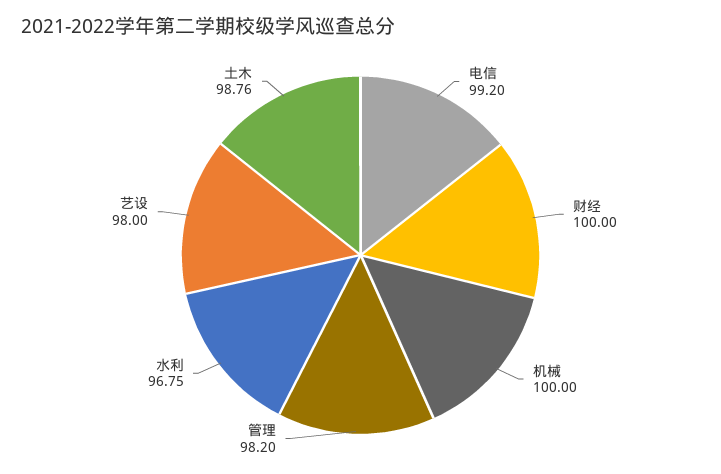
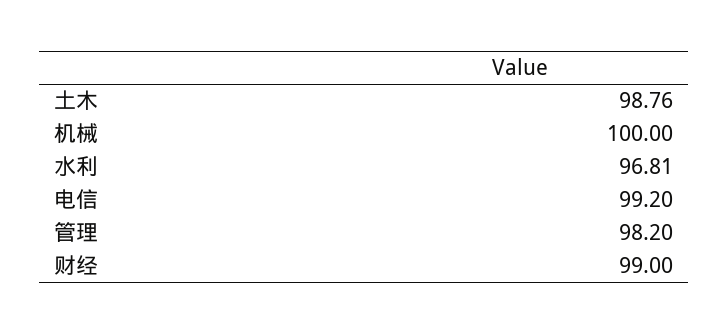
财经: 100 -> 99
水利: 96.75 -> 96.81
艺设: 98 -> none

